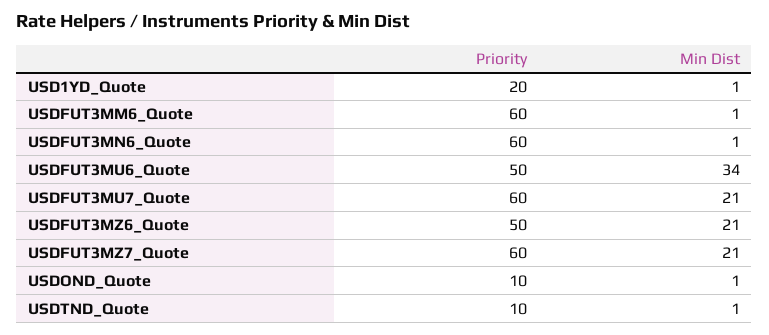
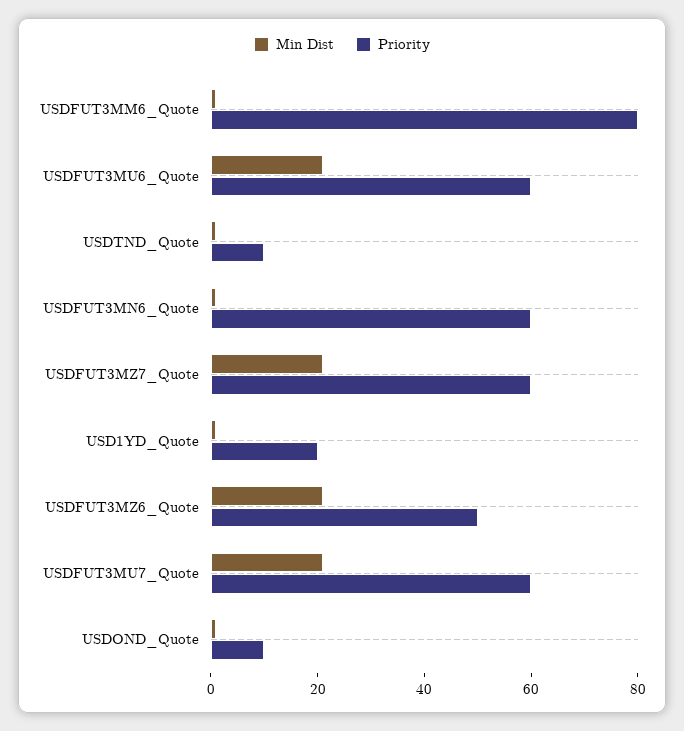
Priority, USDFUT3MM6_Quote: 60 -> 80
Priority, USDFUT3MU6_Quote: 50 -> 60
Min Dist, USDFUT3MU6_Quote: 34 -> 20

